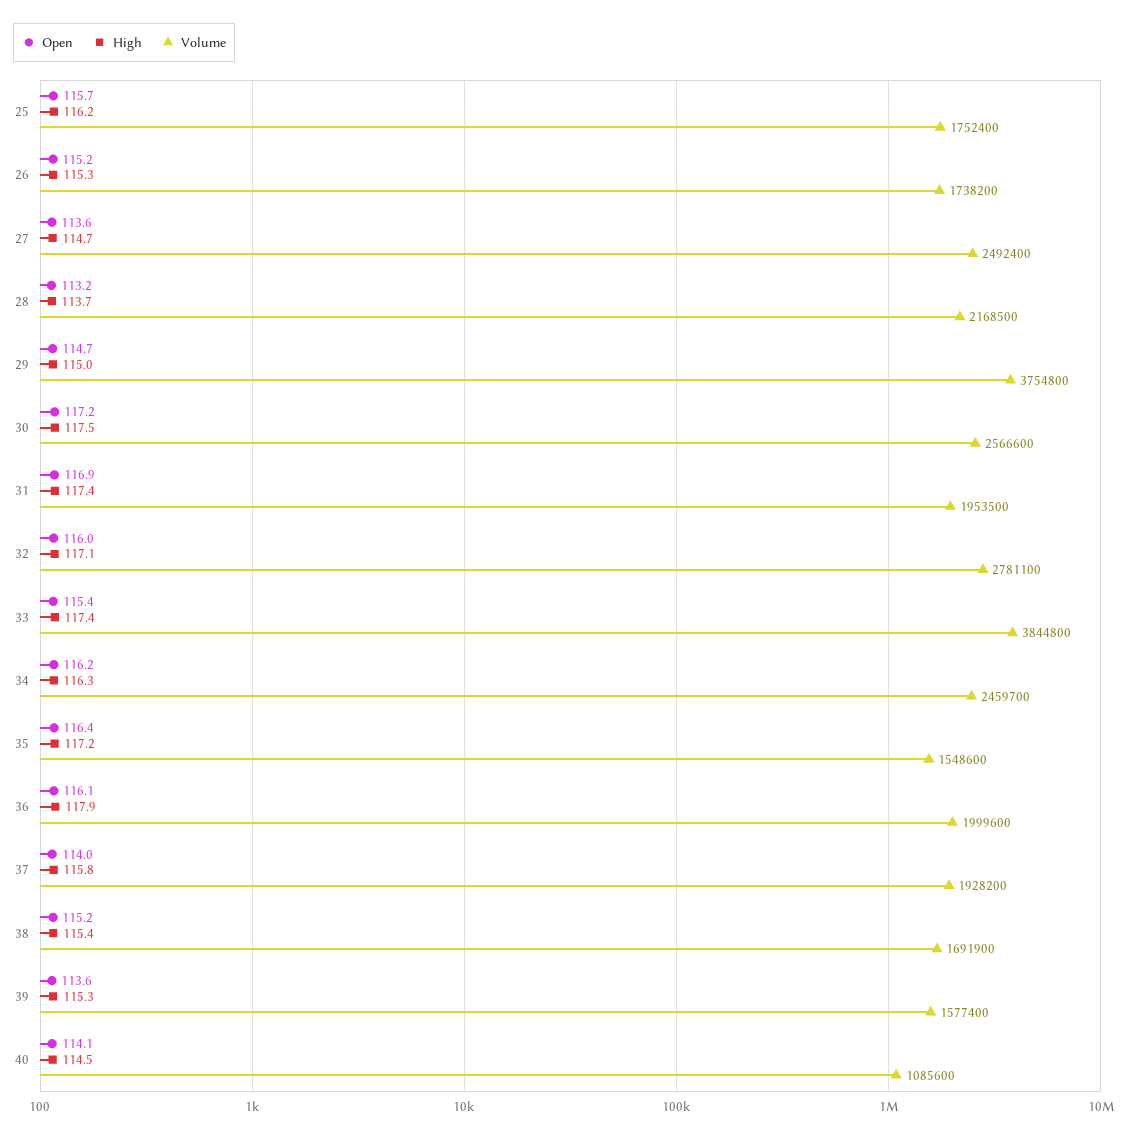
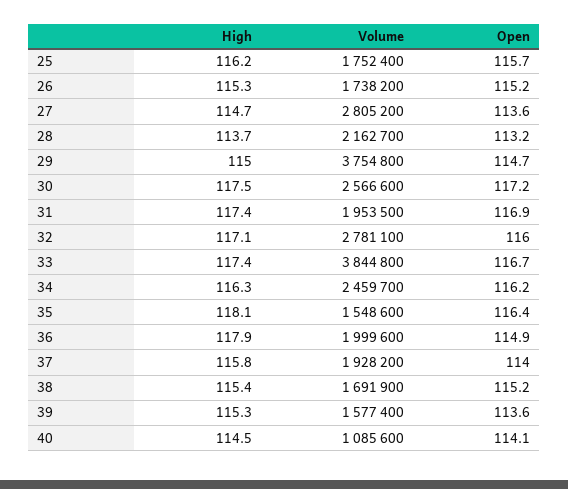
Volume, 27: 2492400 -> 2805200
Volume, 28: 2168500 -> 2162700
Open, 33: 115.4 -> 116.7
High, 35: 117.2 -> 118.1
Open, 36: 116.1 -> 114.9

